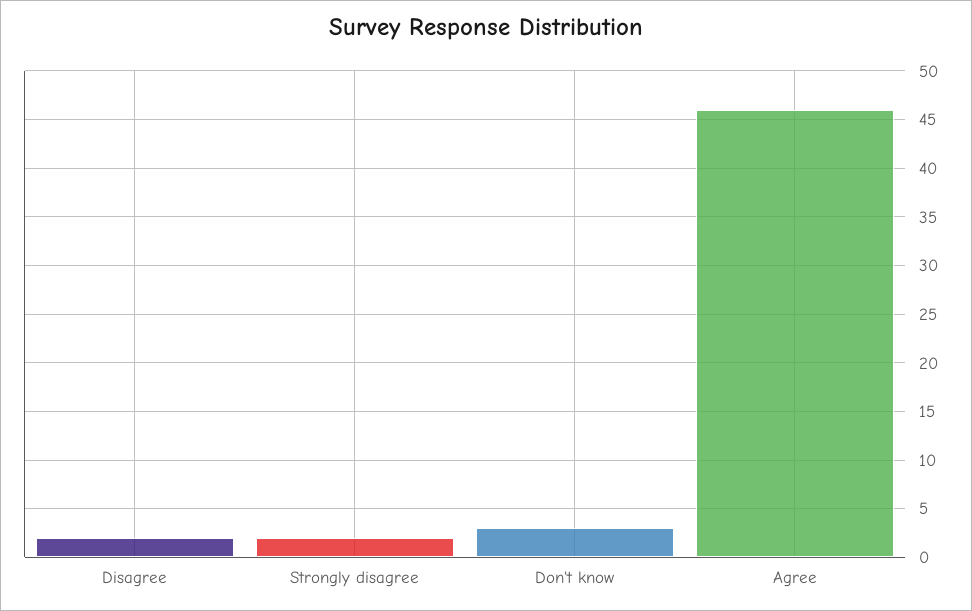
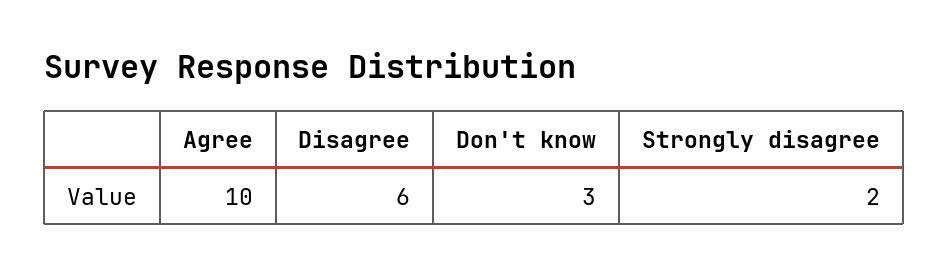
Disagree: 2 -> 6
Agree: 46 -> 10

